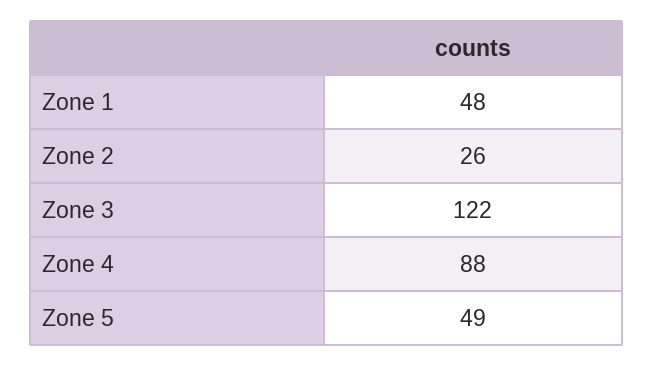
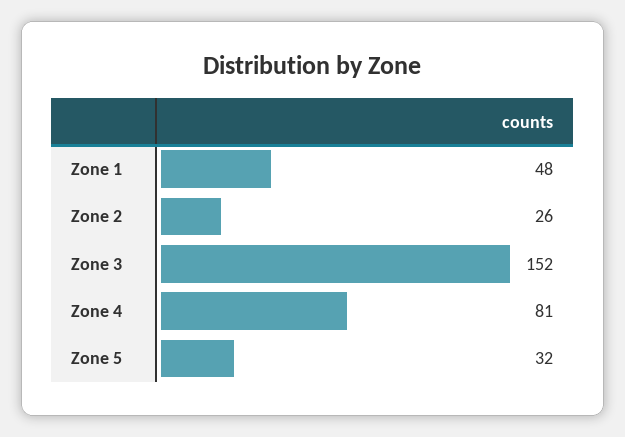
Zone 3: 122 -> 152
Zone 4: 88 -> 81
Zone 5: 49 -> 32

